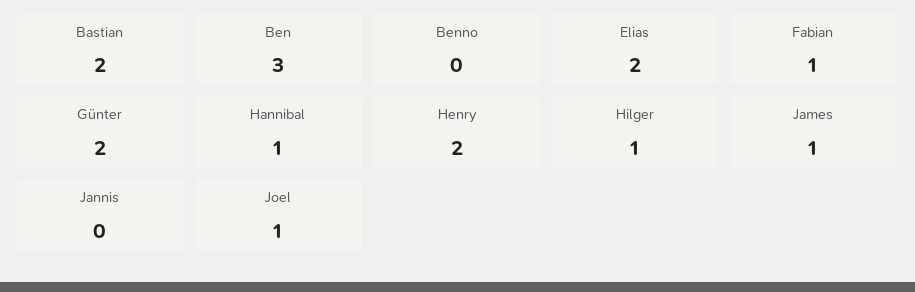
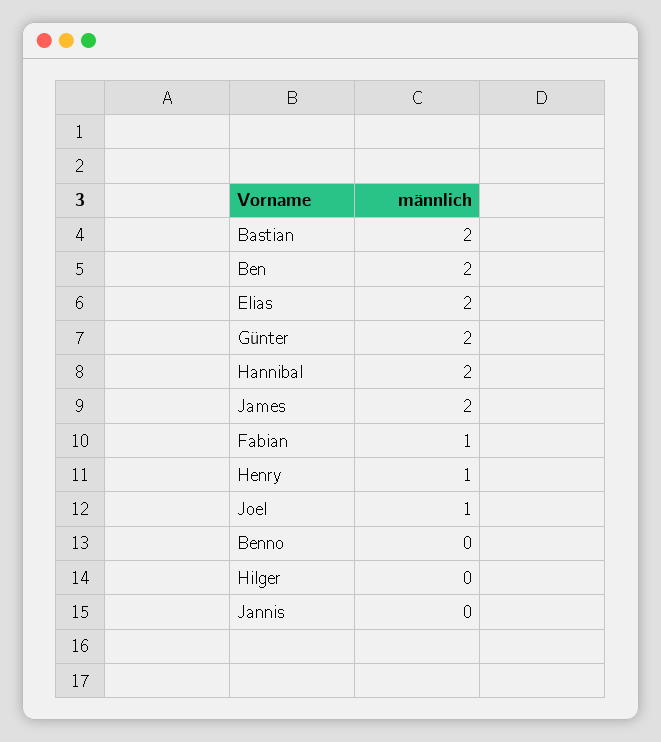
Ben: 3 -> 2
Hannibal: 1 -> 2
Henry: 2 -> 1
Hilger: 1 -> 0
James: 1 -> 2

